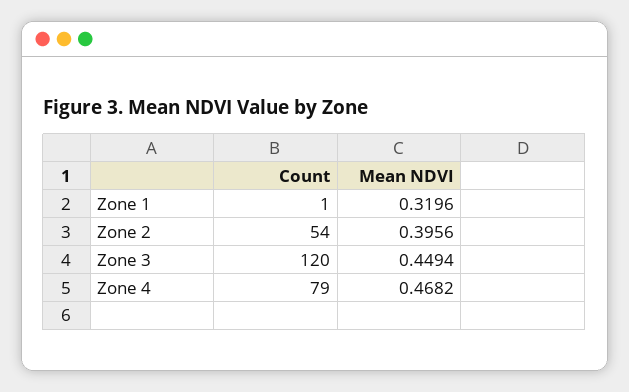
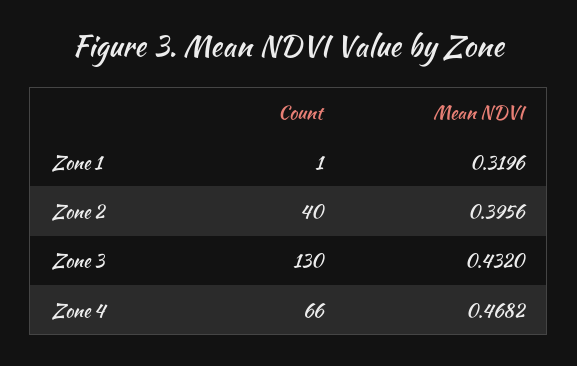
Count, Zone 2: 54 -> 40
Count, Zone 3: 120 -> 130
Mean NDVI, Zone 3: 0.4494 -> 0.432
Count, Zone 4: 79 -> 66

